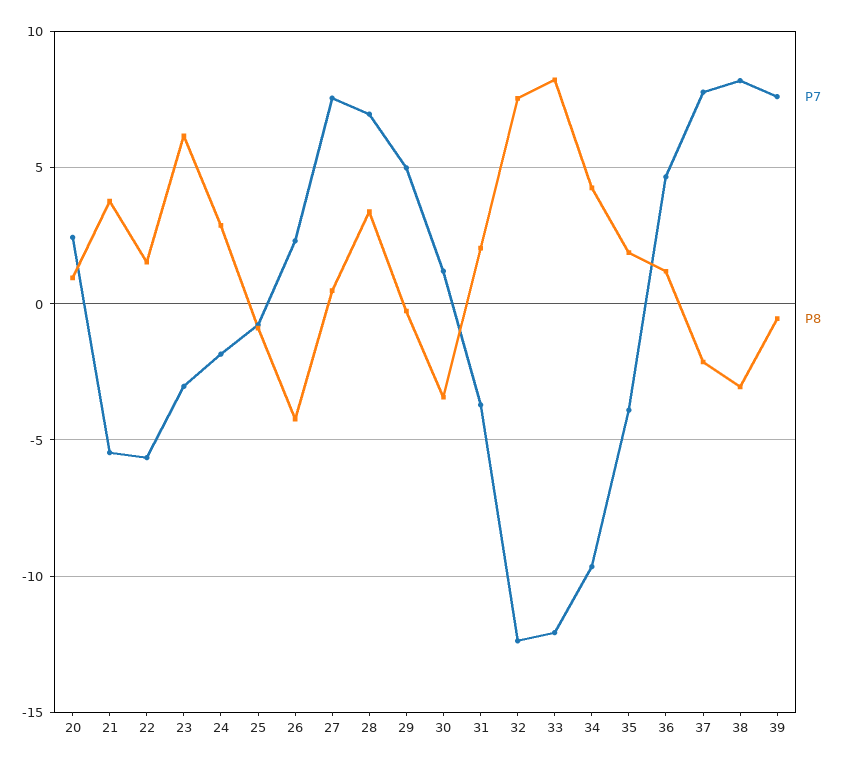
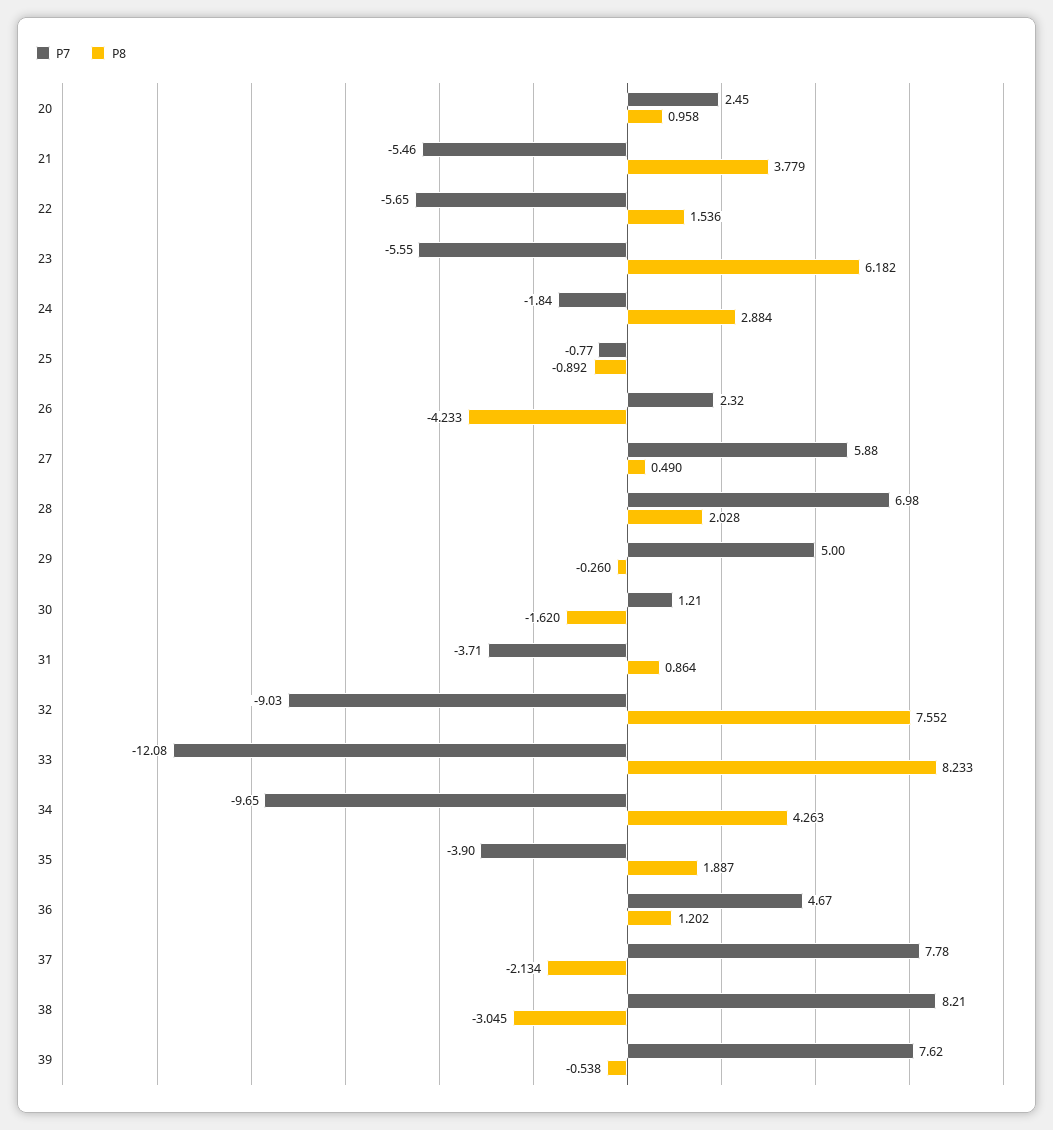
P7, 23: -3 -> -5.55
P7, 27: 7.5 -> 5.88
P8, 28: 3.5 -> 2.028
P8, 30: -3.5 -> -1.62
P8, 31: 2 -> 0.864
P7, 32: -12.5 -> -9.03

